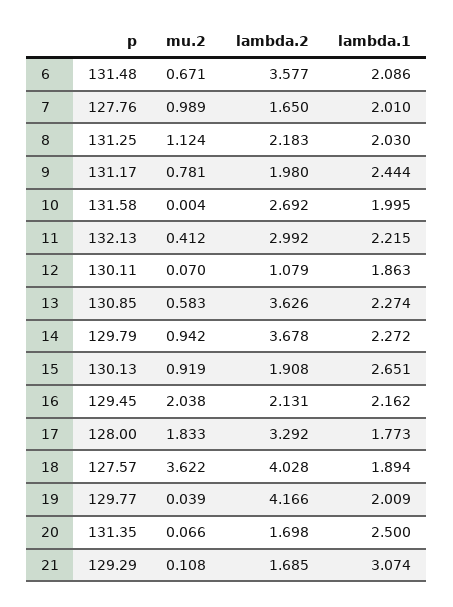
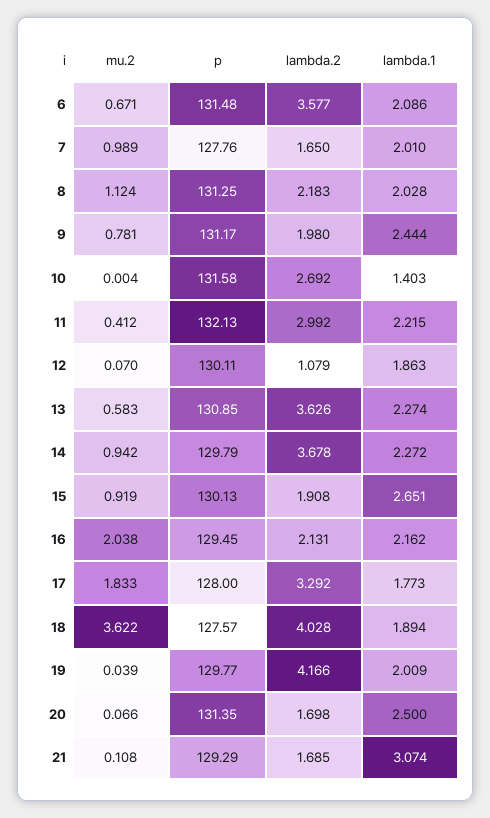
lambda.1, 8: 2.03 -> 2.028
lambda.1, 10: 1.995 -> 1.403

